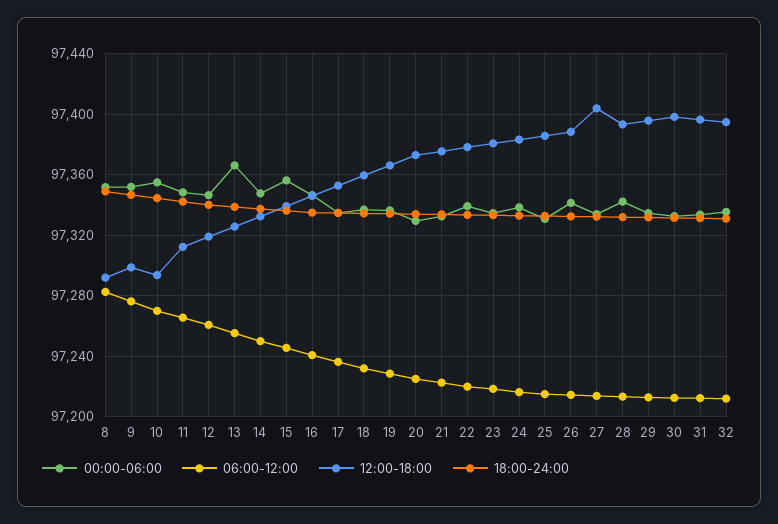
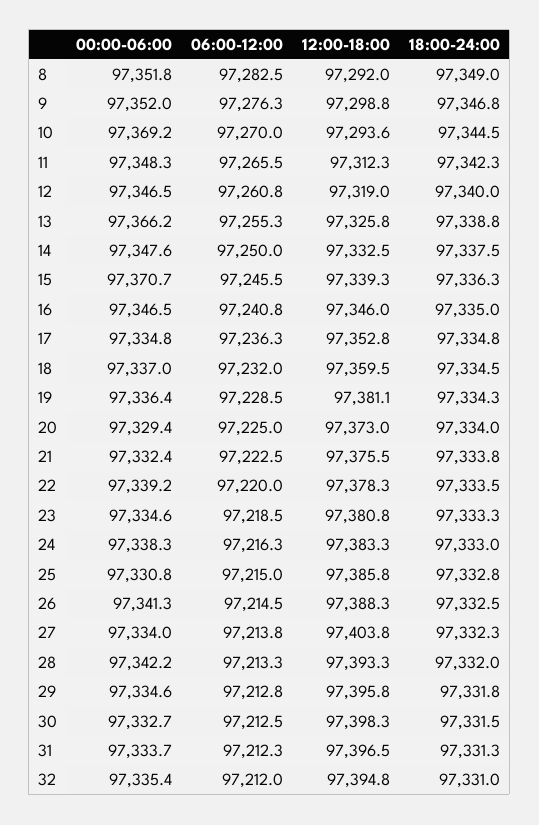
00:00-06:00, 10: 97355 -> 97369.2
00:00-06:00, 15: 97355 -> 97370.7
12:00-18:00, 19: 97365 -> 97381.1

